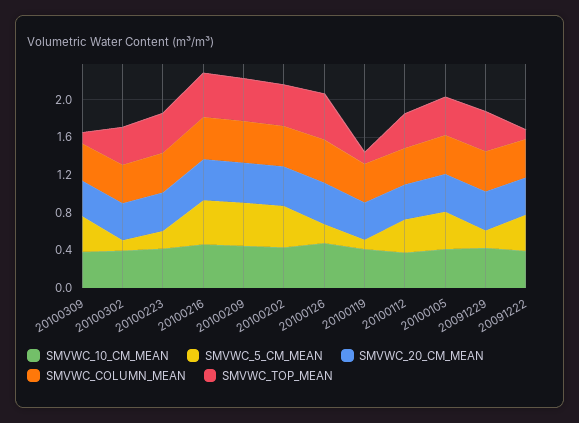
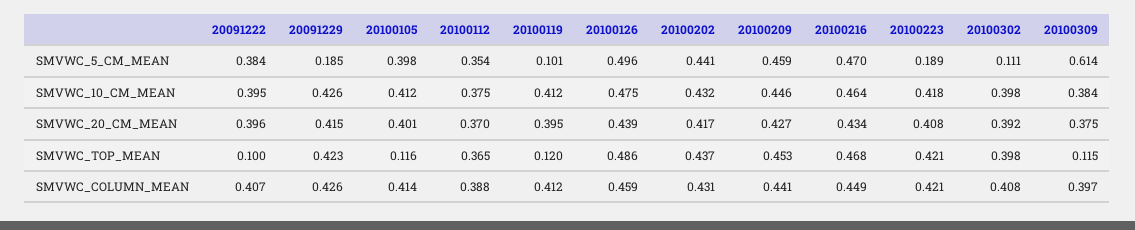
SMVWC_5_CM_MEAN, 20100309: 0.4 -> 0.614
SMVWC_5_CM_MEAN, 20100126: 0.2 -> 0.496
SMVWC_TOP_MEAN, 20100105: 0.4 -> 0.116

